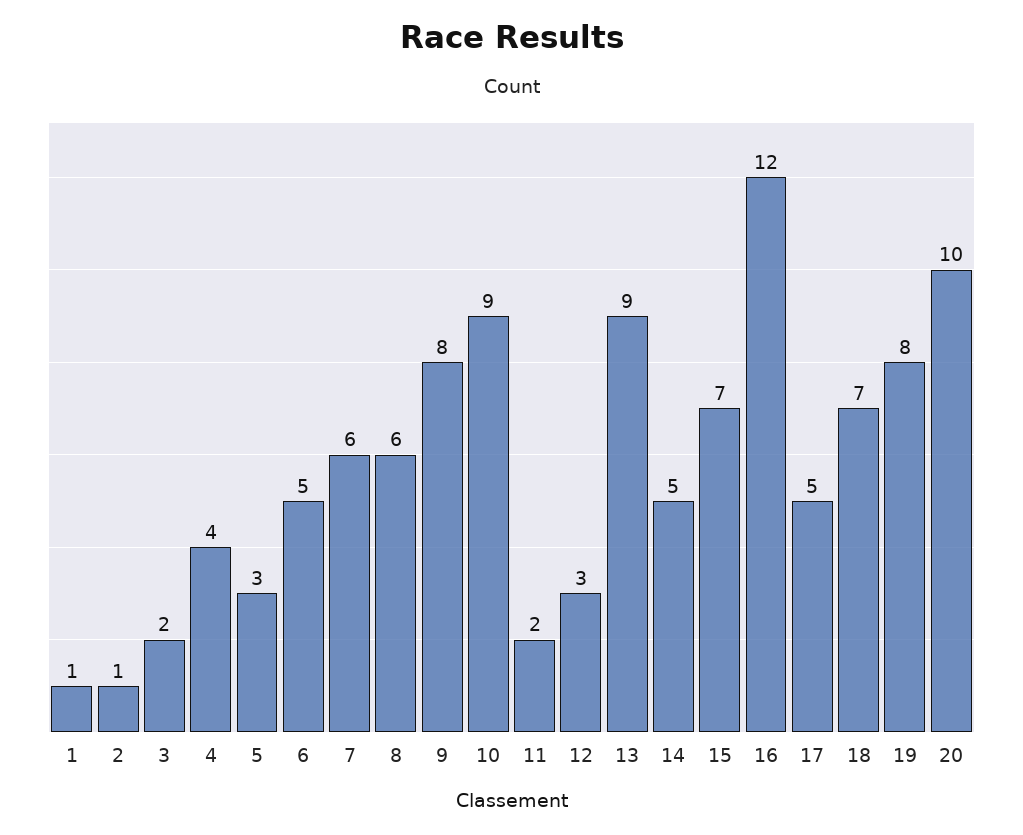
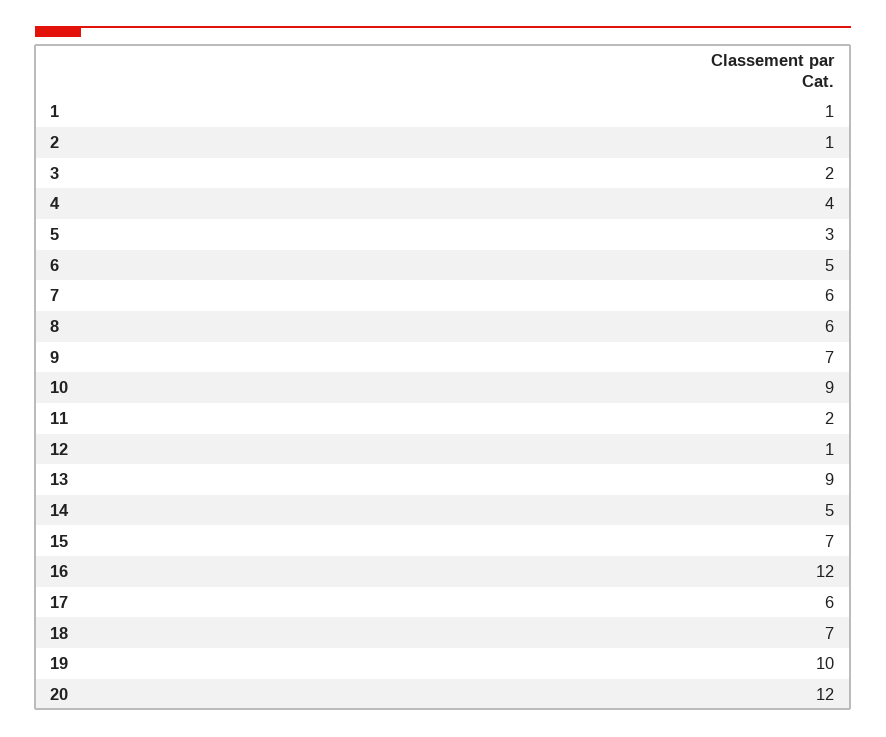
9: 8 -> 7
12: 3 -> 1
17: 5 -> 6
19: 8 -> 10
20: 10 -> 12

